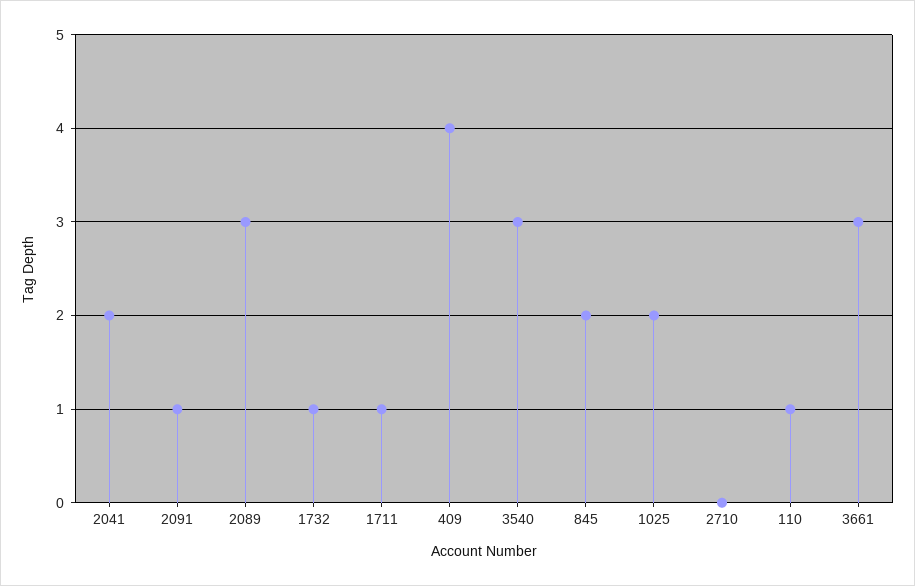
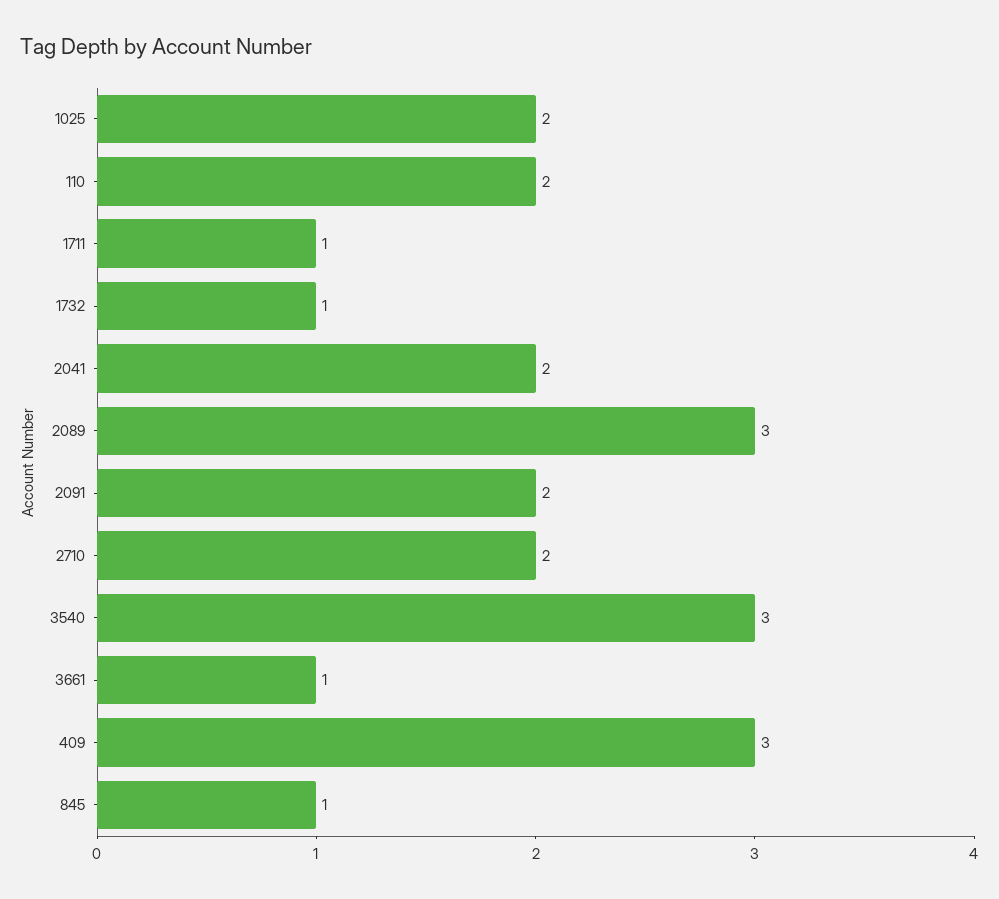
2091: 1 -> 2
409: 4 -> 3
845: 2 -> 1
2710: 0 -> 2
110: 1 -> 2
3661: 3 -> 1

